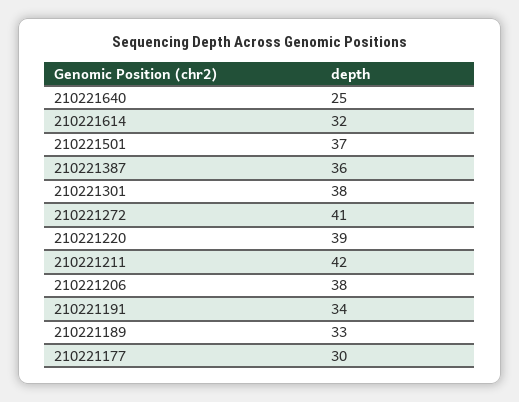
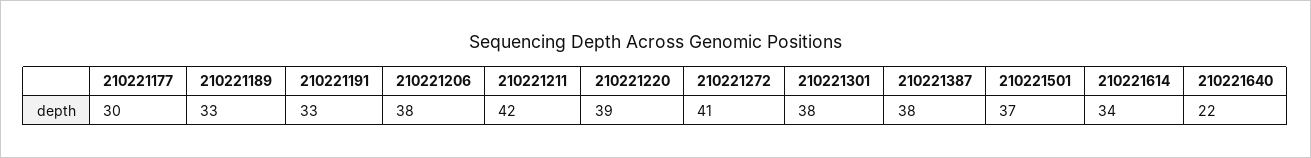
210221640: 25 -> 22
210221614: 32 -> 34
210221387: 36 -> 38
210221191: 34 -> 33

